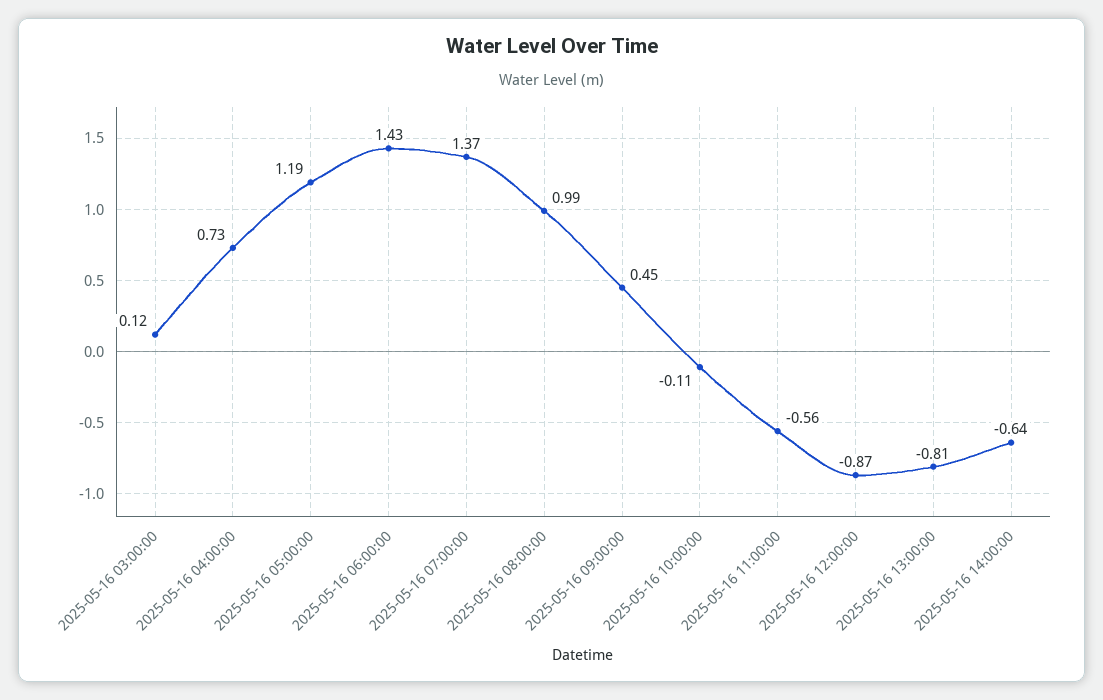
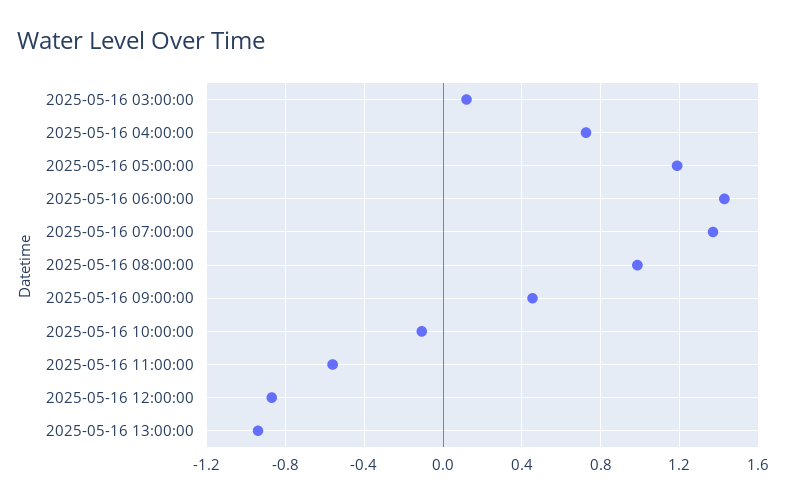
2025-05-16 13:00:00: -0.81 -> -0.95
2025-05-16 14:00:00: -0.64 -> none

